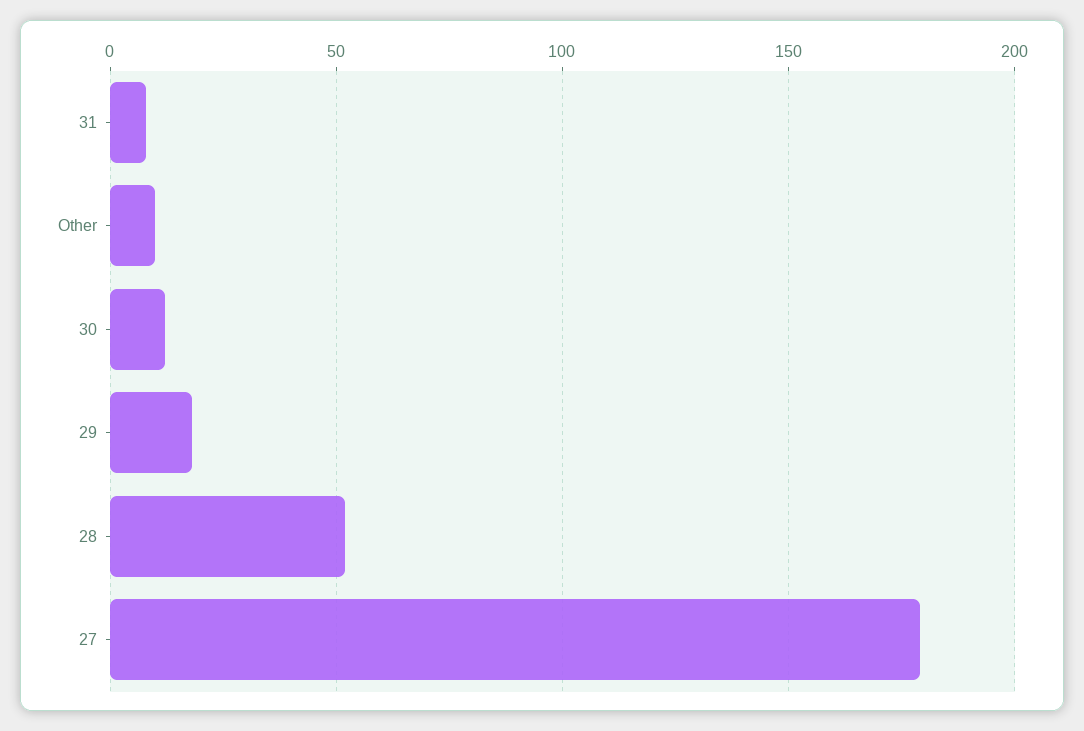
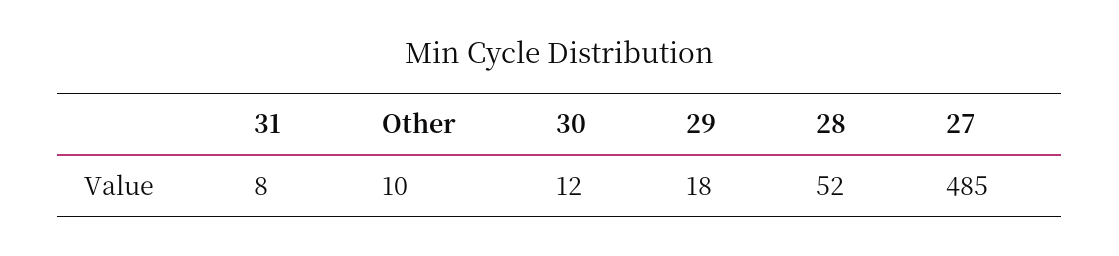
27: 180 -> 485

